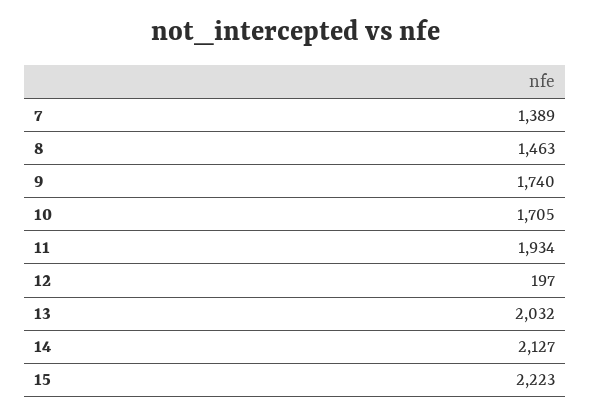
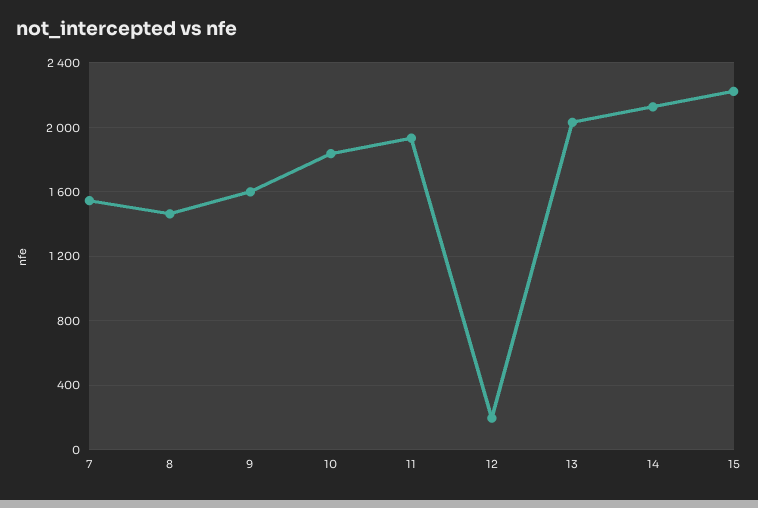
7: 1389 -> 1550
9: 1740 -> 1600
10: 1705 -> 1850

